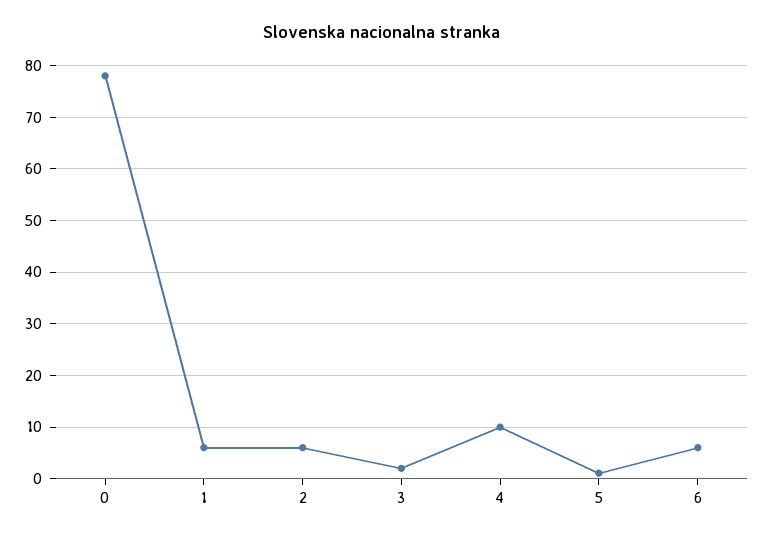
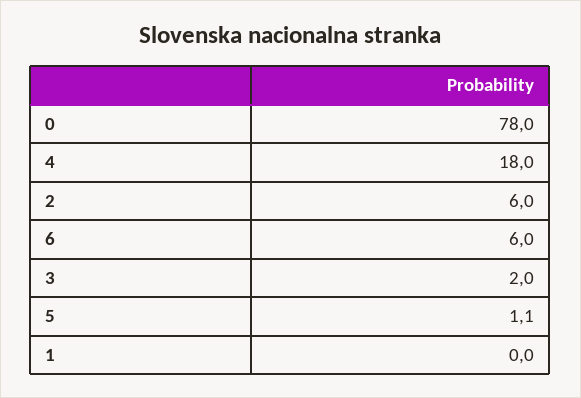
1: 6 -> 0
4: 10 -> 18

